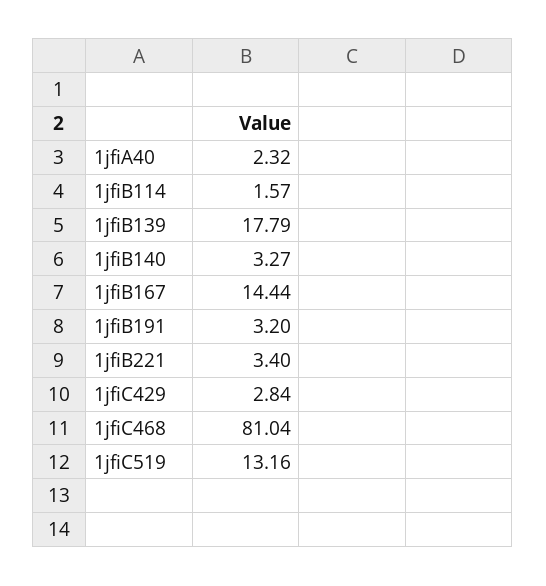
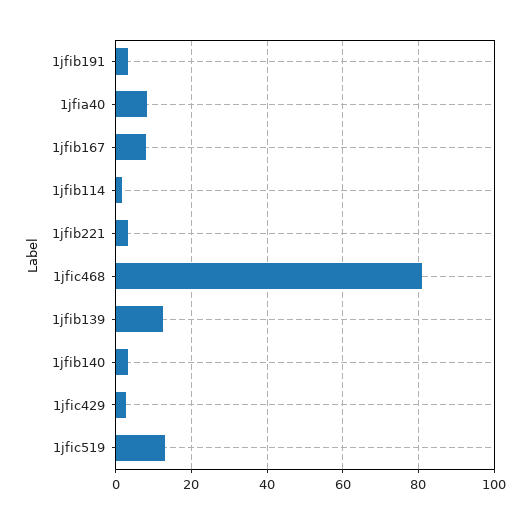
1jfiA40: 2.32 -> 8
1jfiB139: 17.79 -> 12
1jfiB167: 14.44 -> 8

